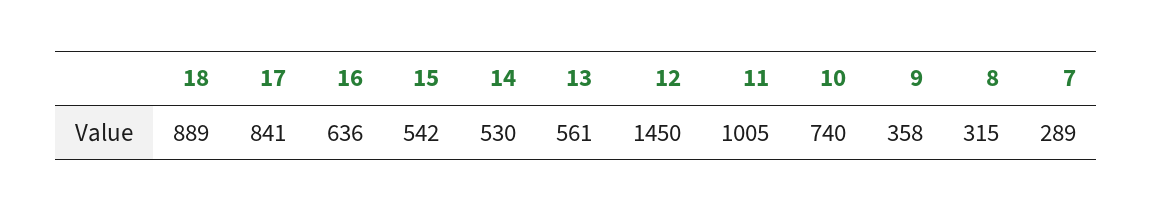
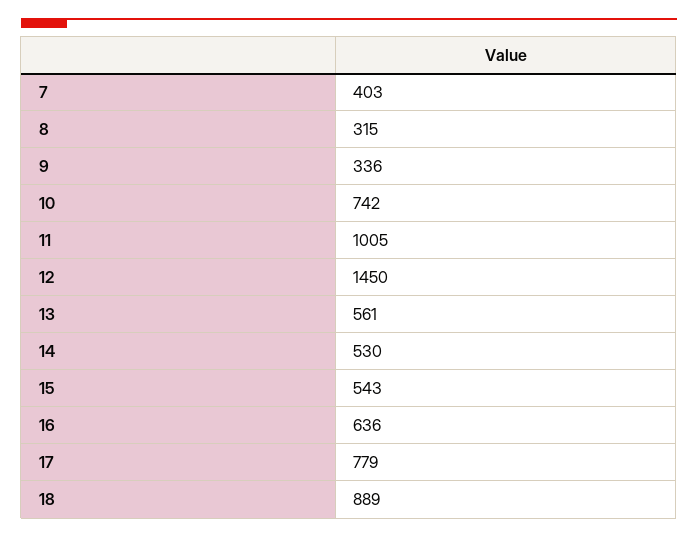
17: 841 -> 779
15: 542 -> 543
10: 740 -> 742
9: 358 -> 336
7: 289 -> 403

